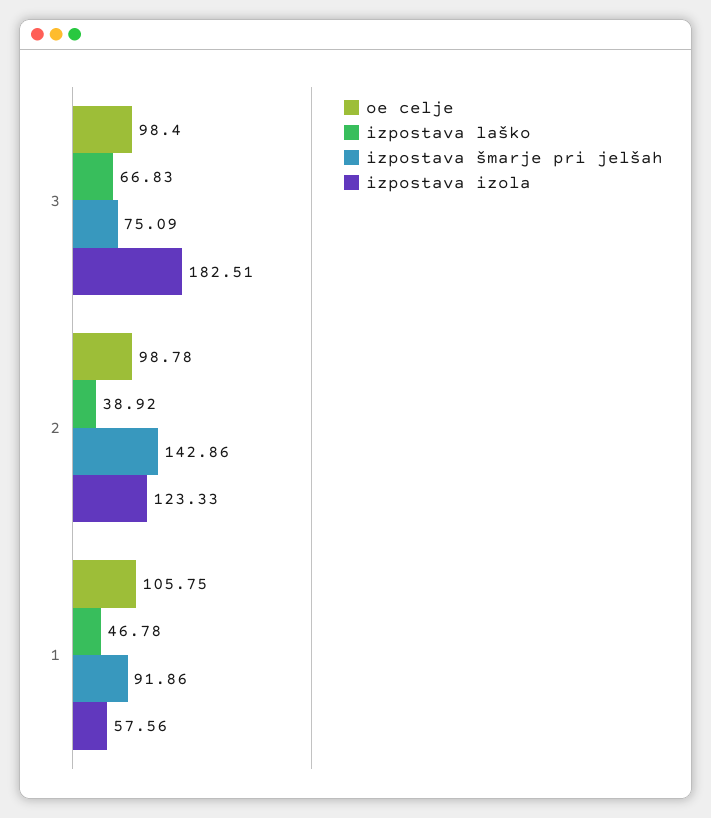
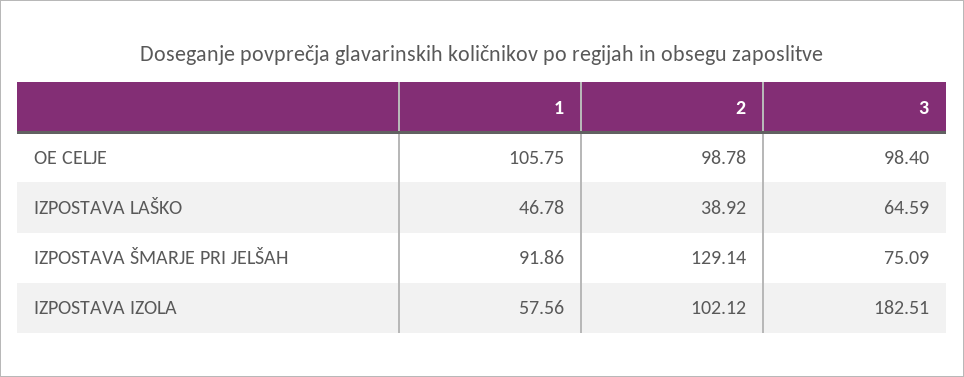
izpostava laško, 3: 66.83 -> 64.59
izpostava šmarje pri jelšah, 2: 142.86 -> 129.14
izpostava izola, 2: 123.33 -> 102.12

